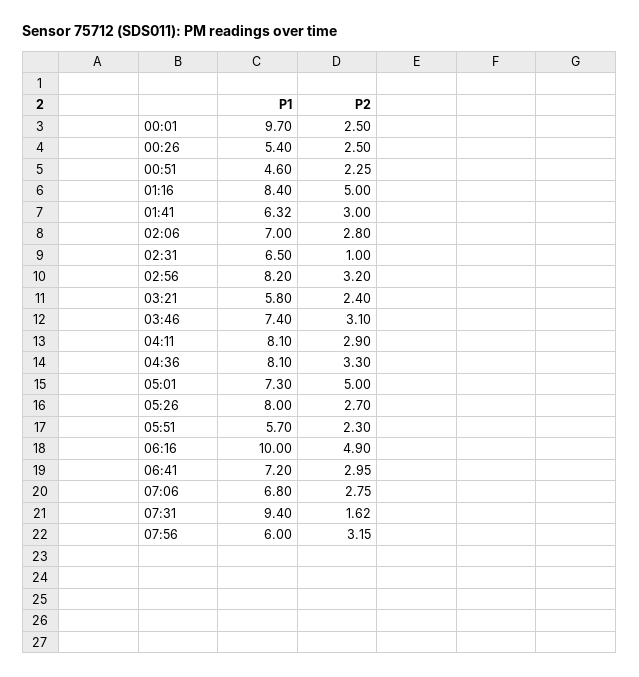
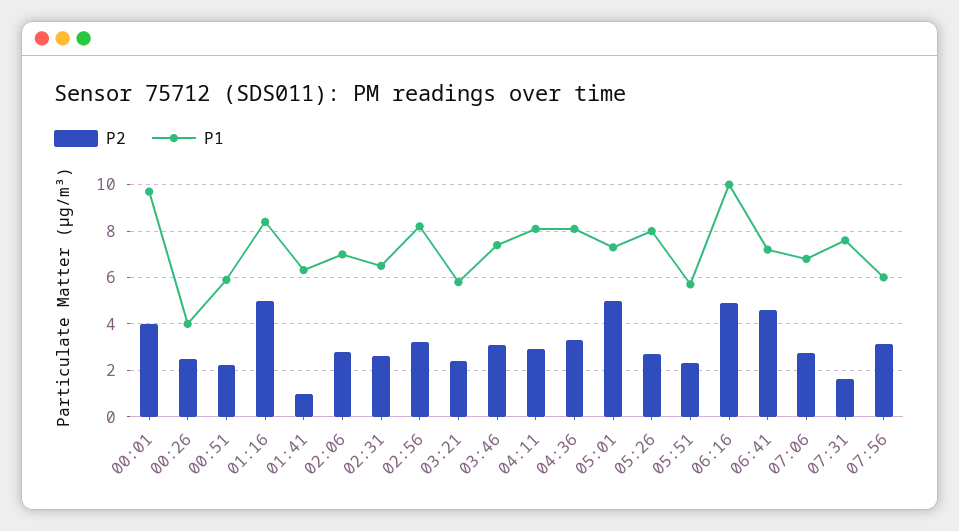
P2, 00:01: 2.5 -> 4
P1, 00:26: 5.4 -> 4
P1, 00:51: 4.6 -> 6
P2, 01:41: 3 -> 1
P2, 02:31: 1 -> 2.5
P2, 06:41: 2.95 -> 4.5
P1, 07:31: 9.4 -> 7.5

